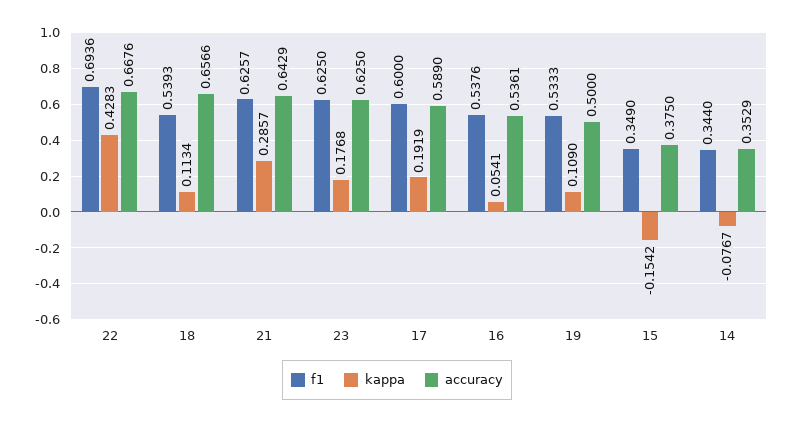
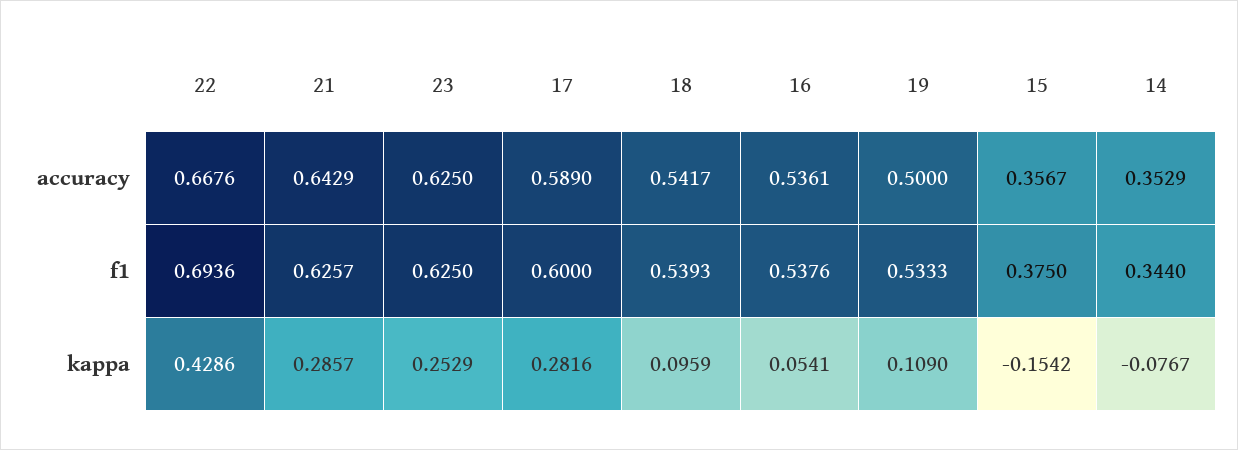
kappa, 22: 0.4283 -> 0.4286
kappa, 18: 0.1134 -> 0.0959
accuracy, 18: 0.6566 -> 0.5417
kappa, 23: 0.1768 -> 0.2529
kappa, 17: 0.1919 -> 0.2816
f1, 15: 0.349 -> 0.375
accuracy, 15: 0.375 -> 0.3567

